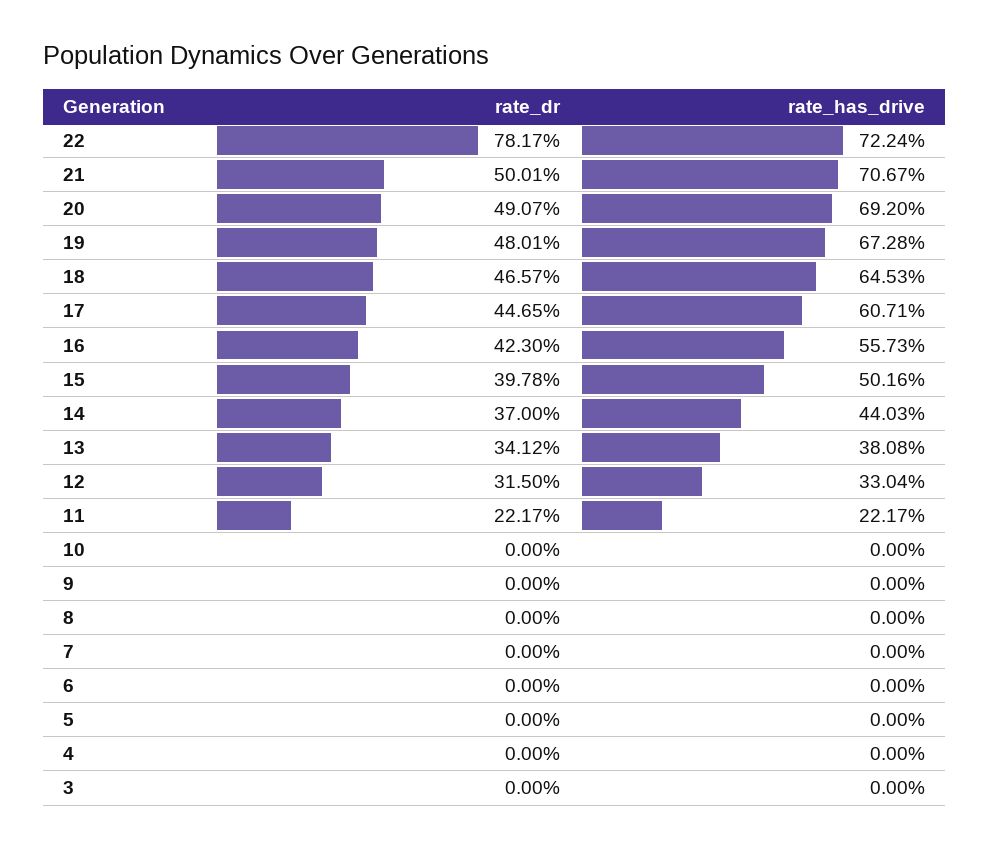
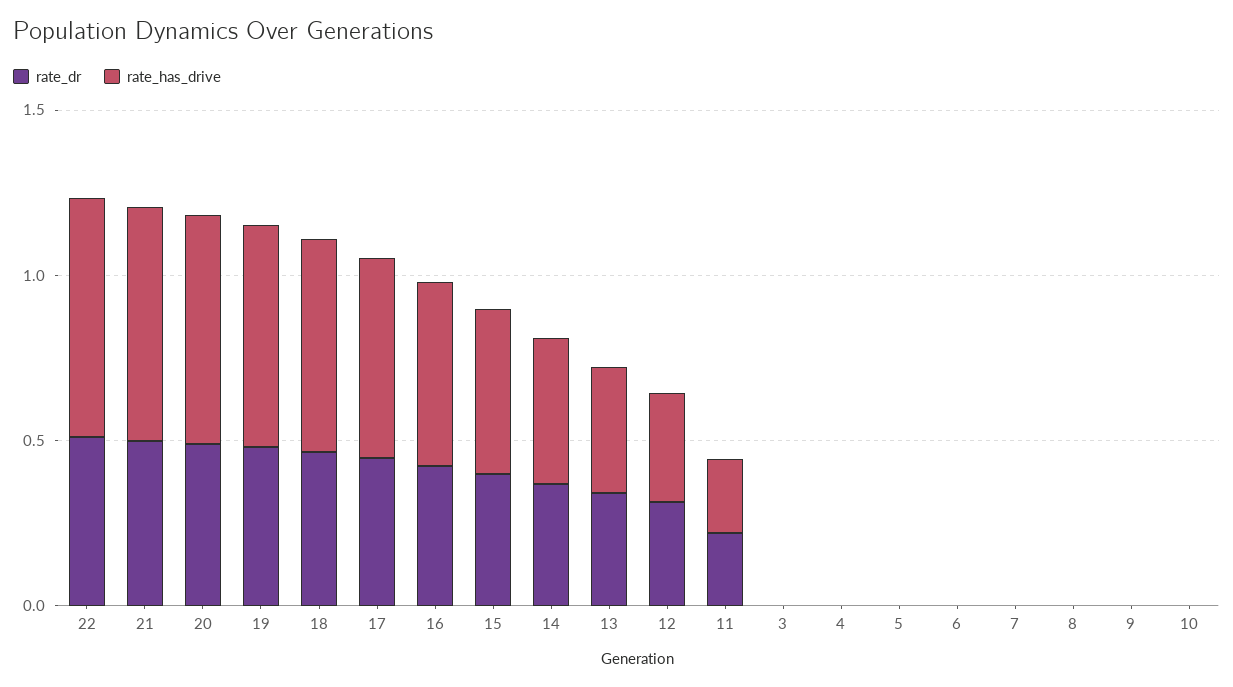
rate_dr, 22: 0.7817 -> 0.5

